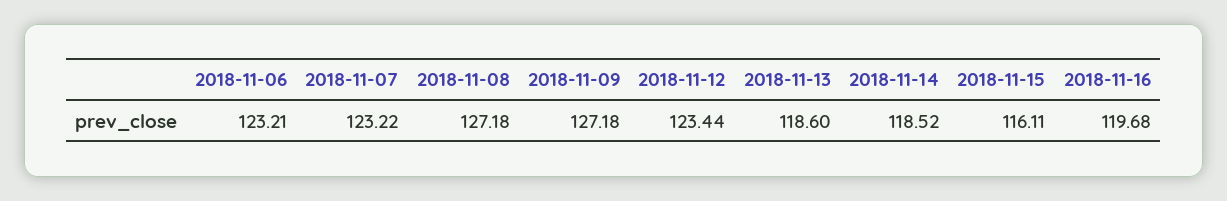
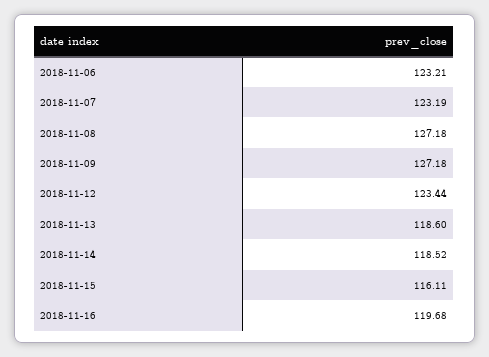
2018-11-07: 123.22 -> 123.19

